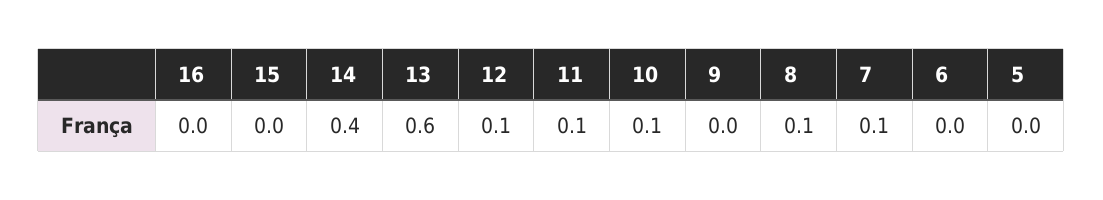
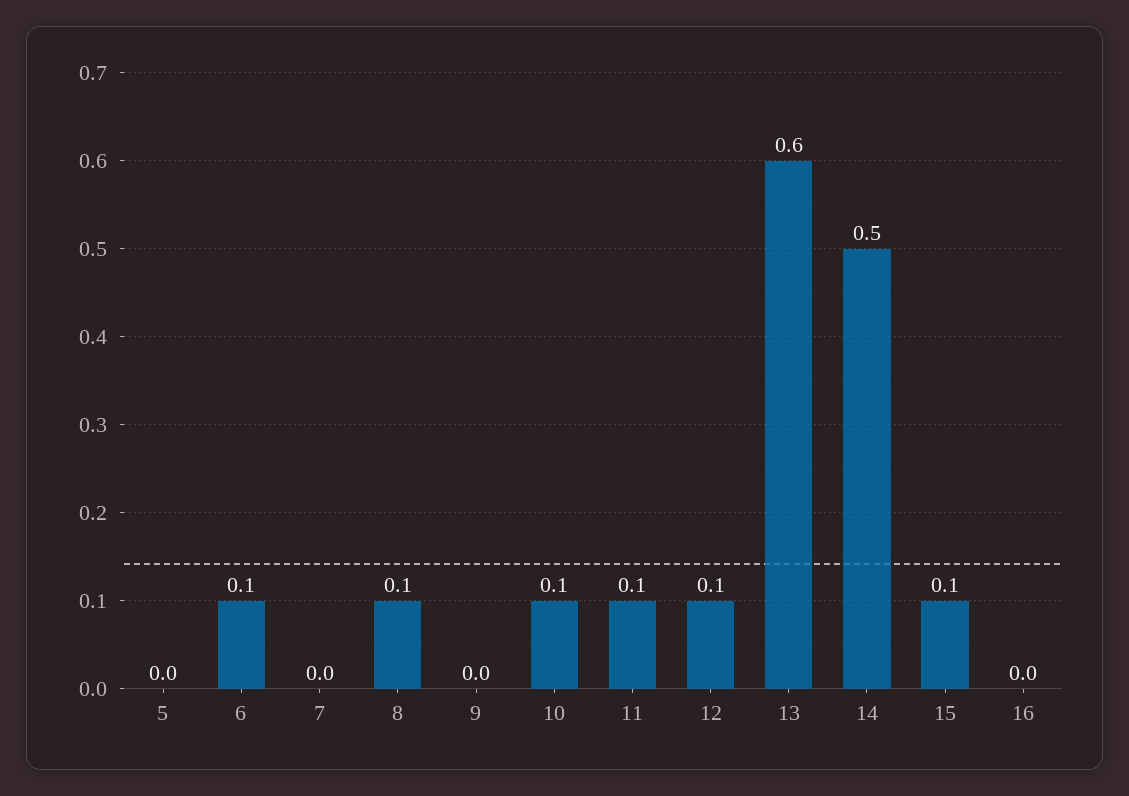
15: 0 -> 0.1
14: 0.4 -> 0.5
7: 0.1 -> 0
6: 0 -> 0.1

